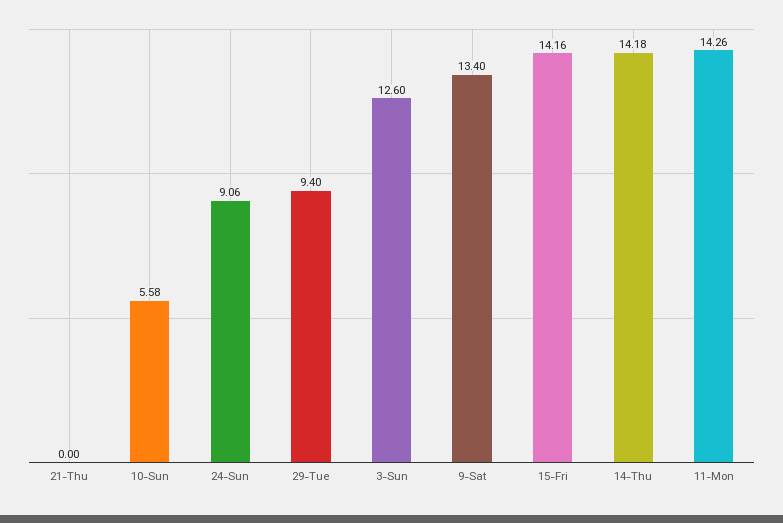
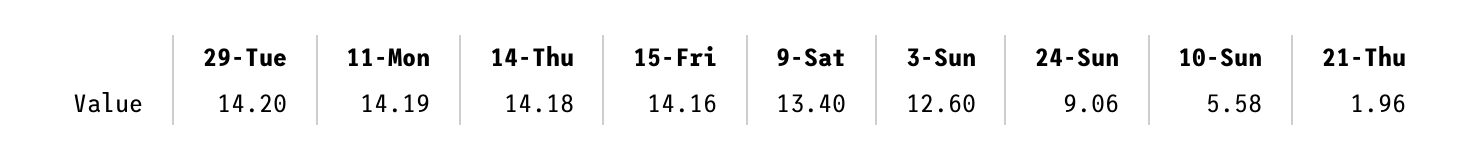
21-Thu: 0 -> 1.96
29-Tue: 9.4 -> 14.2
11-Mon: 14.26 -> 14.19

